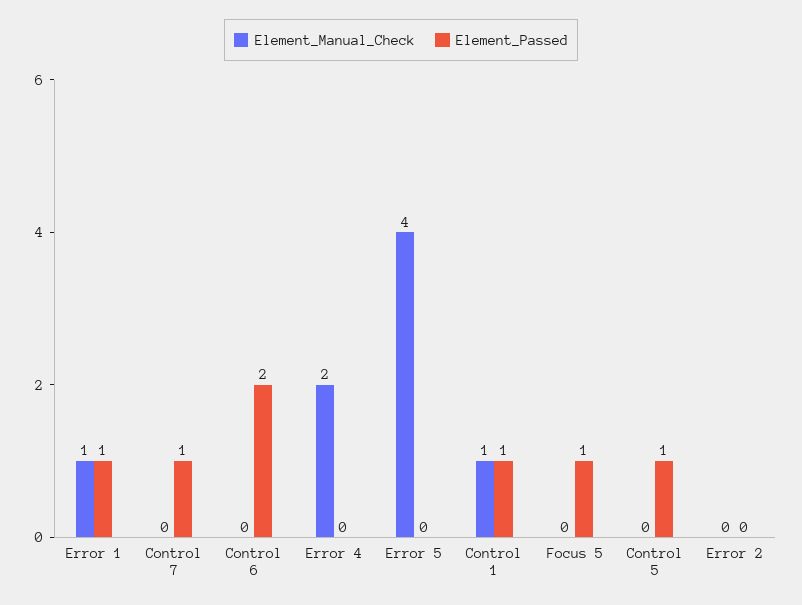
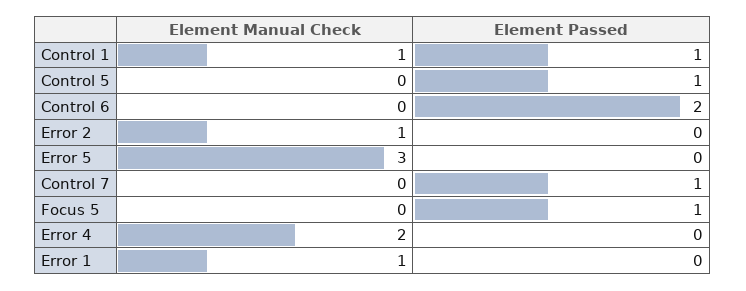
Element_Passed, Error 1: 1 -> 0
Element_Manual_Check, Error 5: 4 -> 3
Element_Manual_Check, Error 2: 0 -> 1

